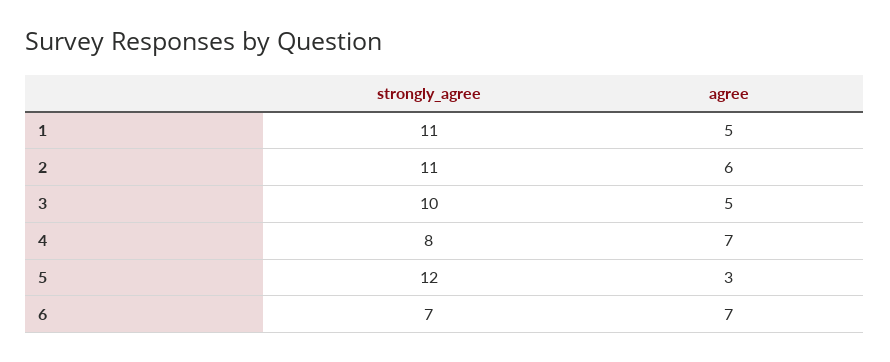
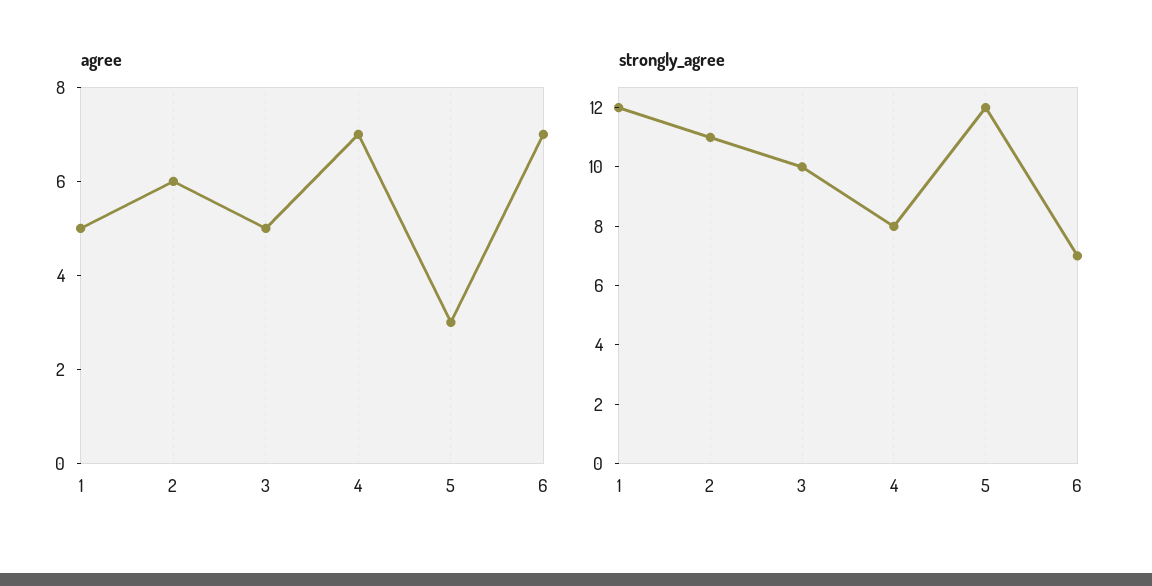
strongly_agree, 1: 11 -> 12

